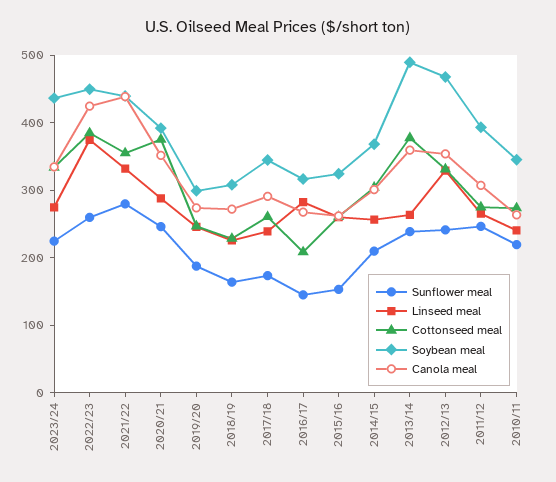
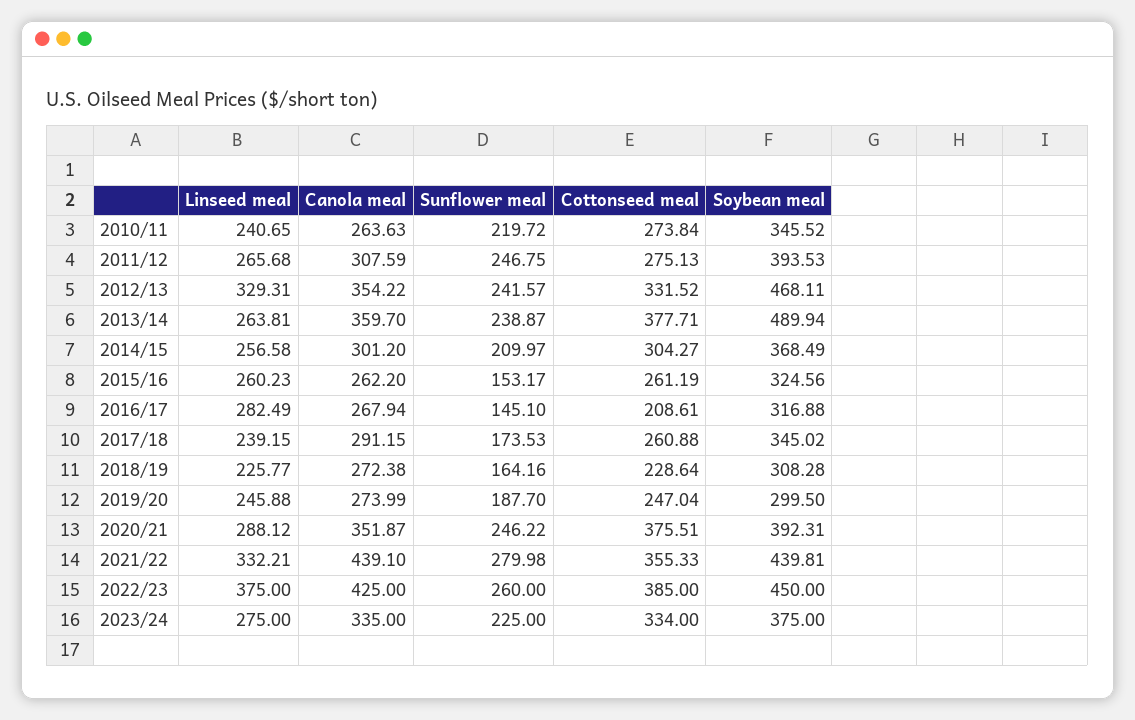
Soybean meal, 2023/24: 440 -> 375

